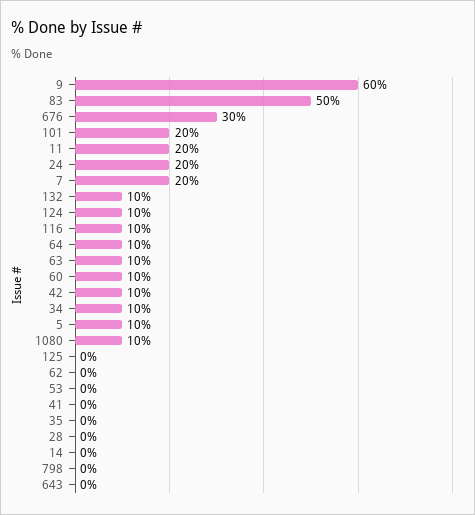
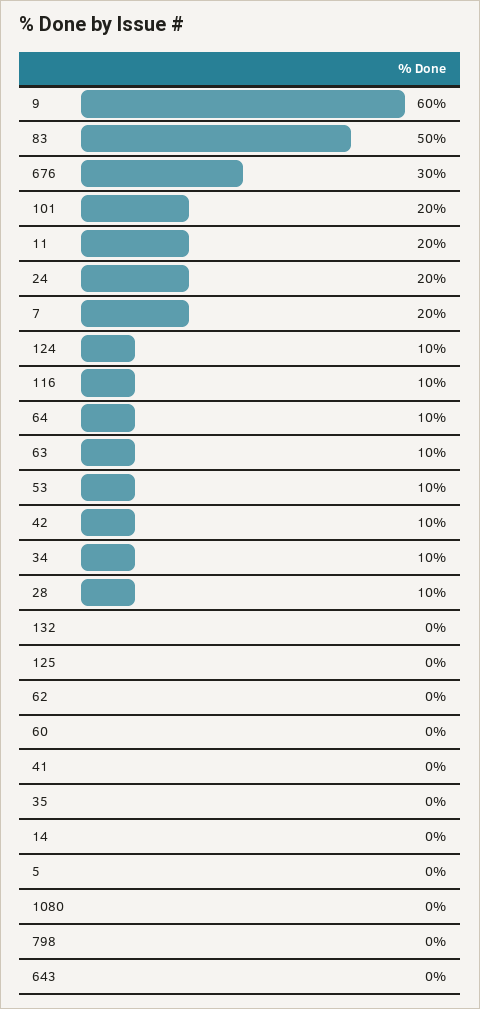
132: 10 -> 0
60: 10 -> 0
5: 10 -> 0
1080: 10 -> 0
53: 0 -> 10
28: 0 -> 10

